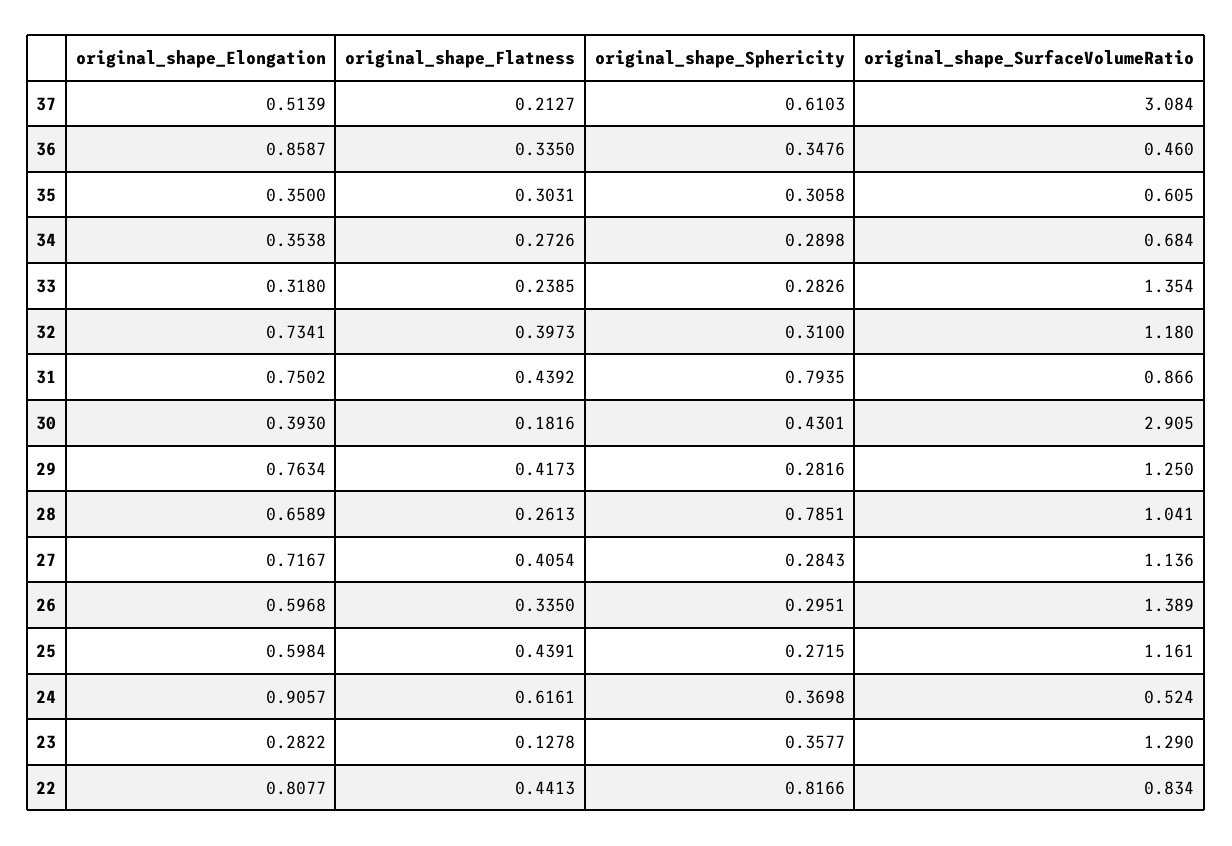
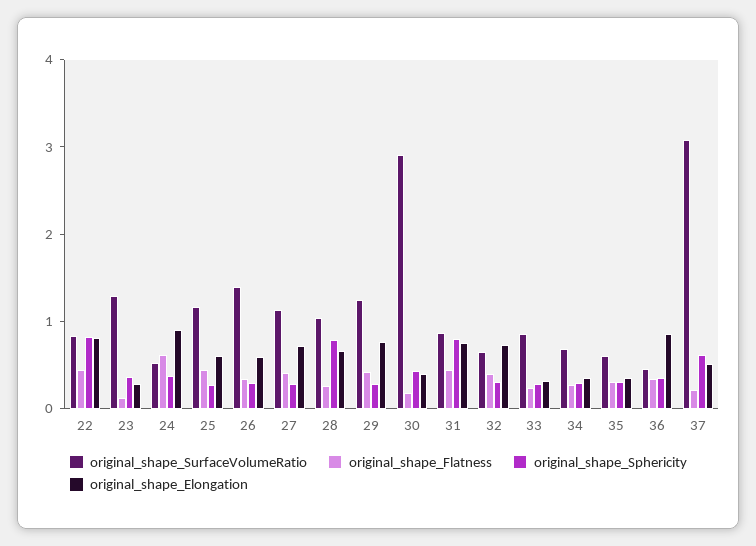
original_shape_SurfaceVolumeRatio, 33: 1.354 -> 0.8
original_shape_SurfaceVolumeRatio, 32: 1.18 -> 0.6

